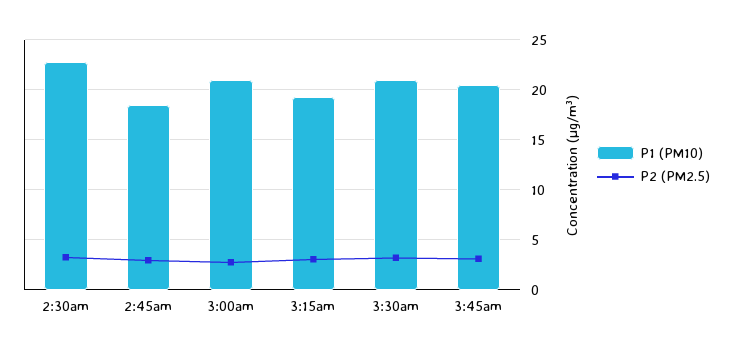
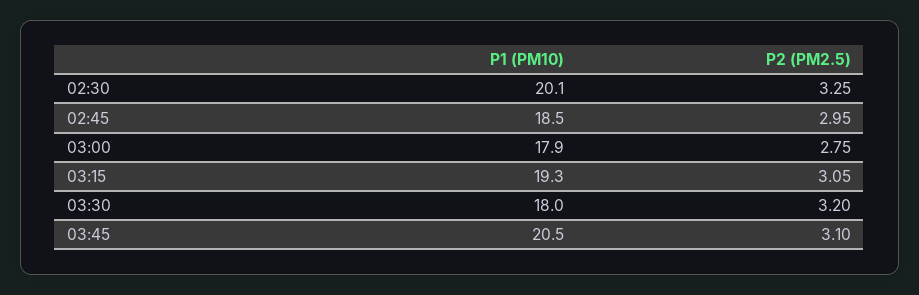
P1 (PM10), 2:30am: 23 -> 20.1
P1 (PM10), 3:00am: 21 -> 17.9
P1 (PM10), 3:30am: 21 -> 18

